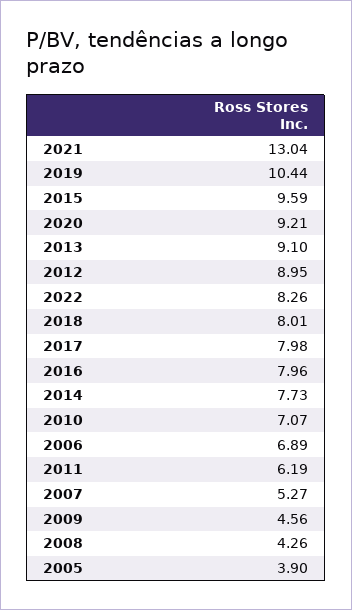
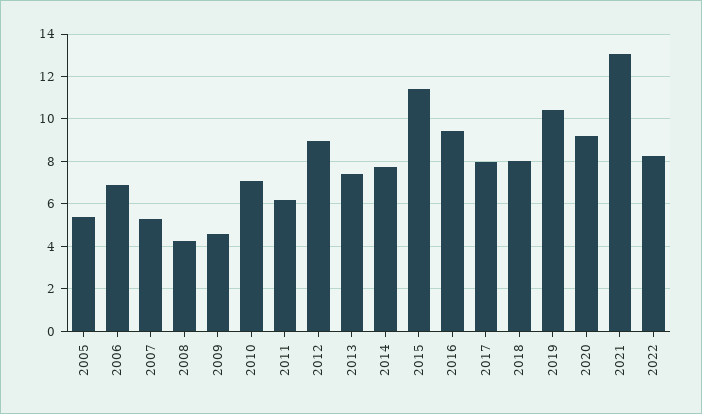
2015: 9.59 -> 11.5
2013: 9.1 -> 7.5
2016: 7.96 -> 9.5
2005: 3.9 -> 5.5

